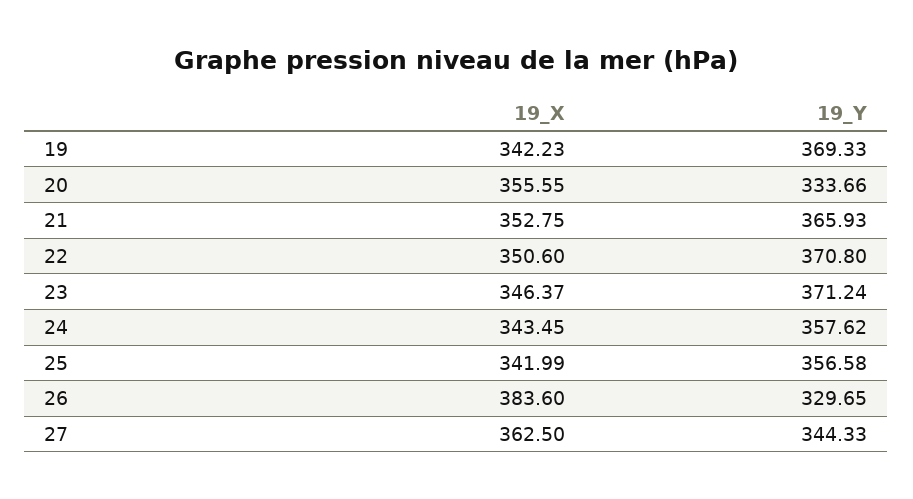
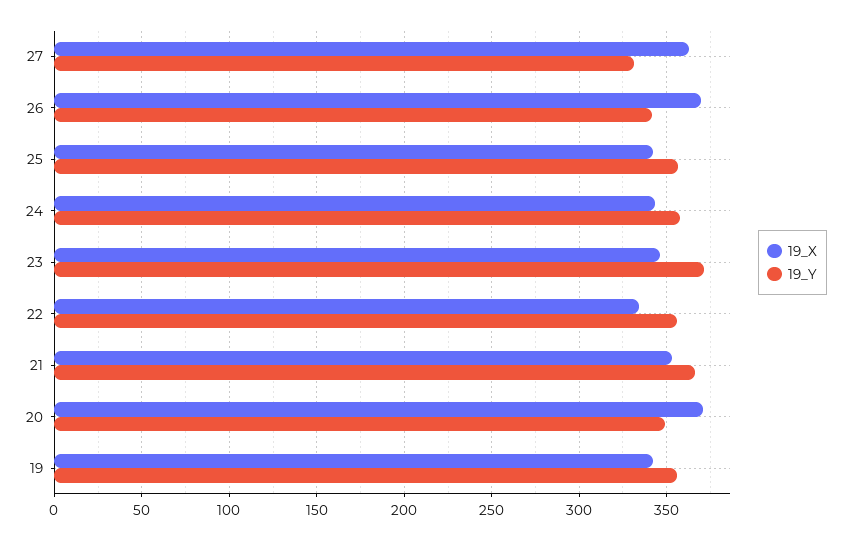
19_Y, 19: 369.33 -> 355
19_X, 20: 355.55 -> 370
19_Y, 20: 333.66 -> 350
19_X, 22: 350.6 -> 335
19_Y, 22: 370.8 -> 355
19_X, 26: 383.6 -> 370
19_Y, 26: 329.65 -> 340
19_Y, 27: 344.33 -> 330

